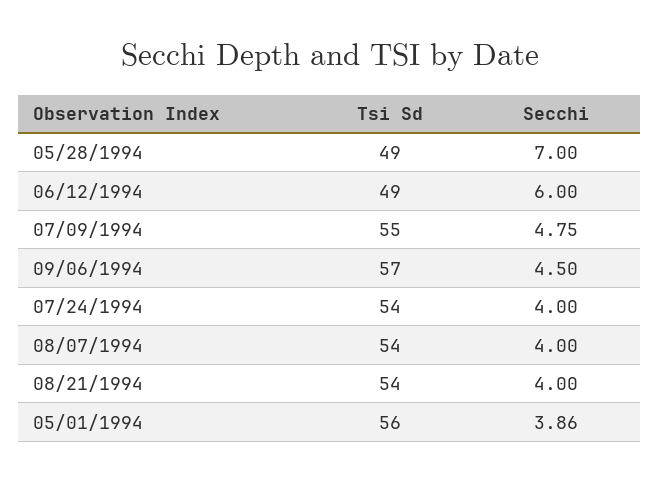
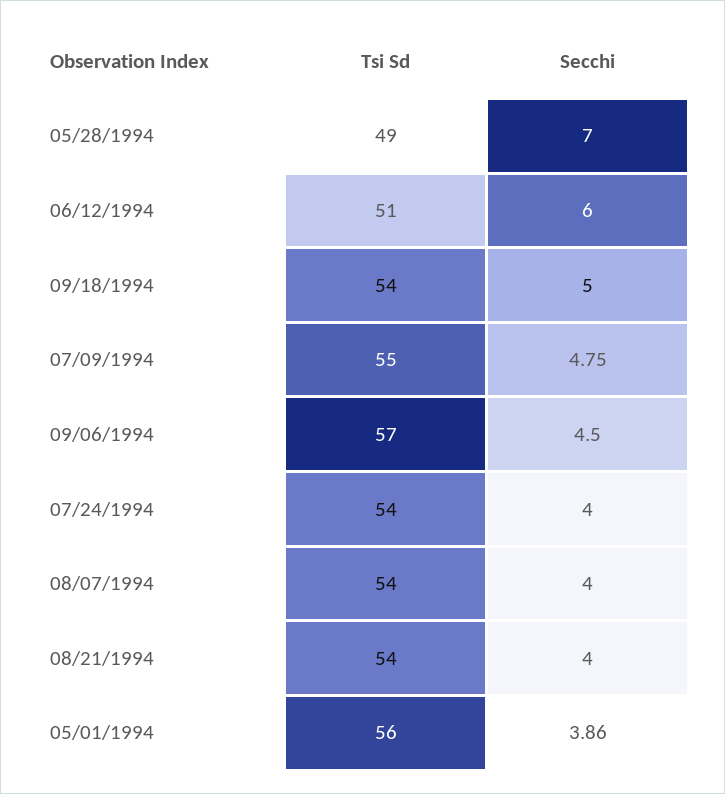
Tsi Sd, 06/12/1994: 49 -> 51
Tsi Sd, 09/18/1994: none -> 54
Secchi, 09/18/1994: none -> 5

